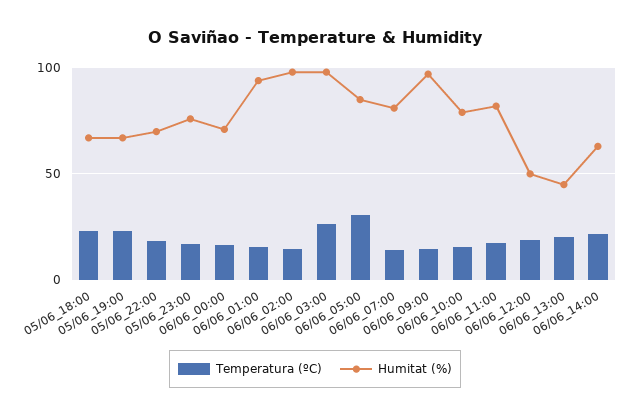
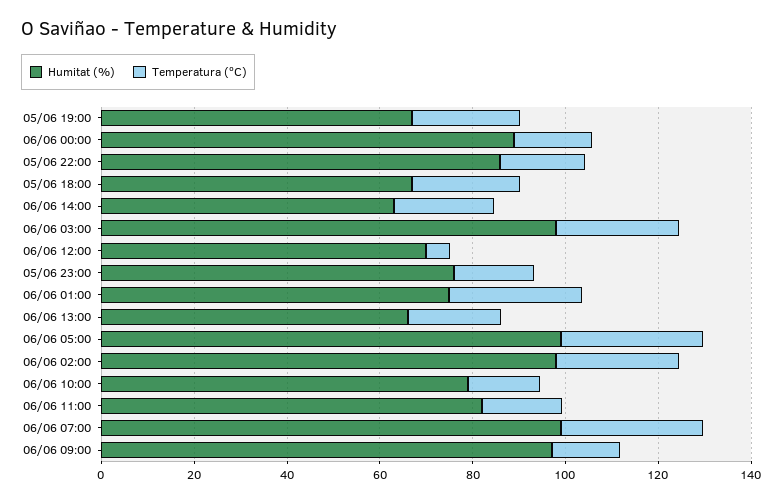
Humitat (%), 05/06_22:00: 70 -> 85
Humitat (%), 06/06_00:00: 70 -> 90
Temperatura (ºC), 06/06_01:00: 15 -> 30
Humitat (%), 06/06_01:00: 95 -> 75
Temperatura (ºC), 06/06_02:00: 15 -> 25
Humitat (%), 06/06_05:00: 85 -> 100
Temperatura (ºC), 06/06_07:00: 15 -> 30
Humitat (%), 06/06_07:00: 80 -> 100
Temperatura (ºC), 06/06_12:00: 20 -> 5
Humitat (%), 06/06_12:00: 50 -> 70
Humitat (%), 06/06_13:00: 45 -> 65

